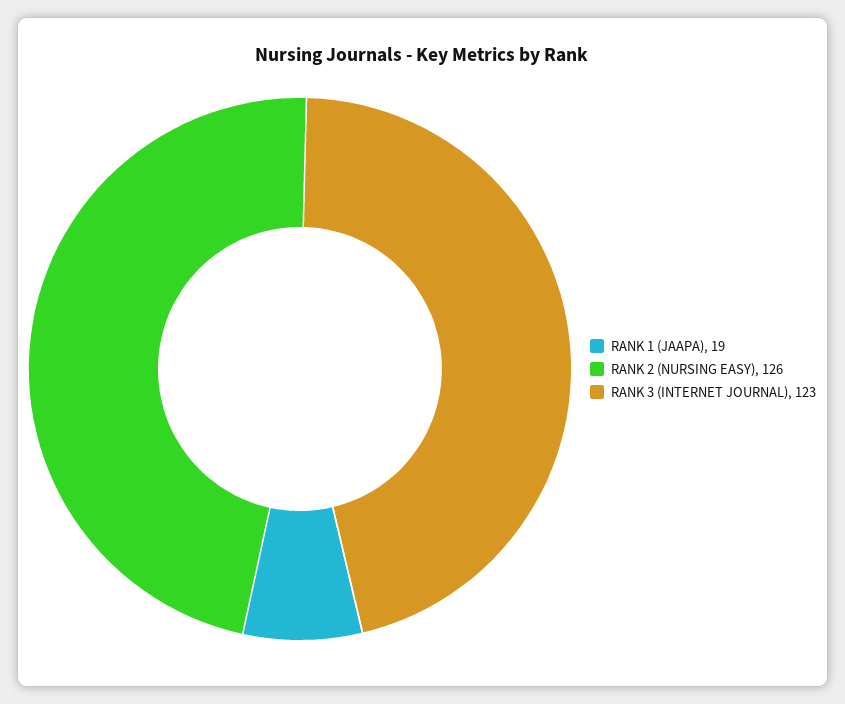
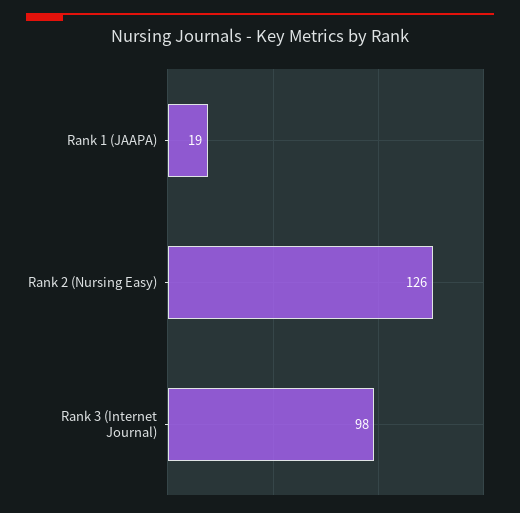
RANK 3 (INTERNET JOURNAL): 123 -> 98

